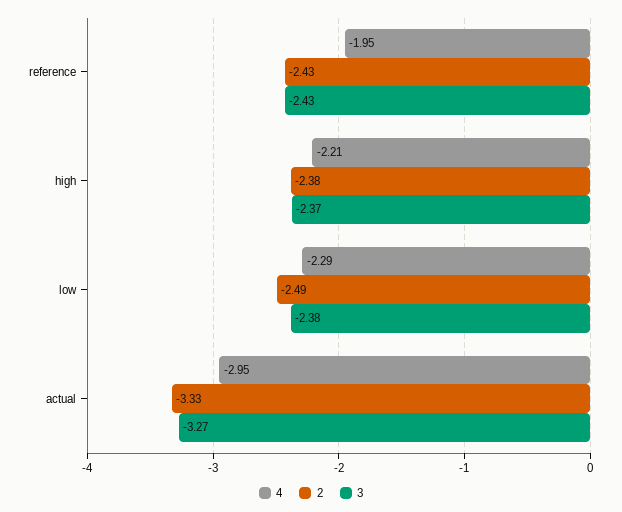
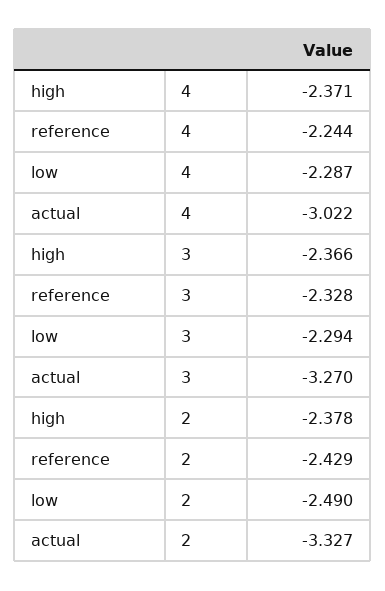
4, reference: -1.95 -> -2.244
3, reference: -2.43 -> -2.328
4, high: -2.21 -> -2.371
3, low: -2.38 -> -2.294
4, actual: -2.95 -> -3.022

